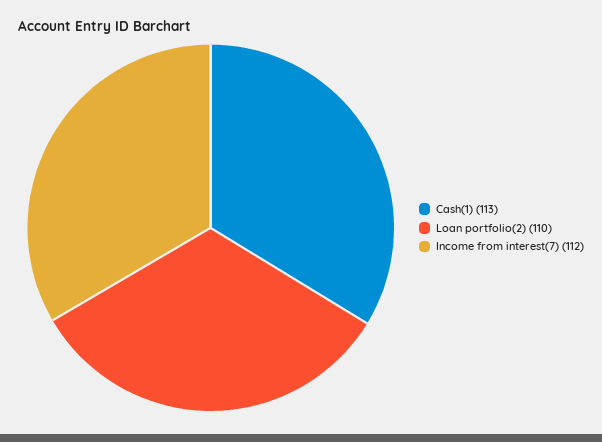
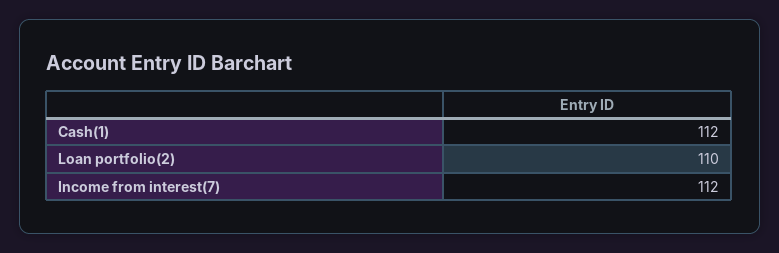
Cash(1): 113 -> 112

